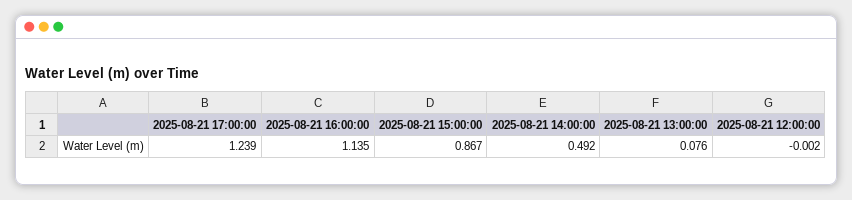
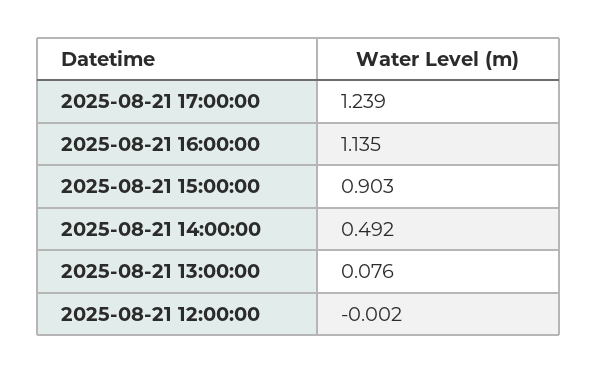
2025-08-21 15:00:00: 0.867 -> 0.903

